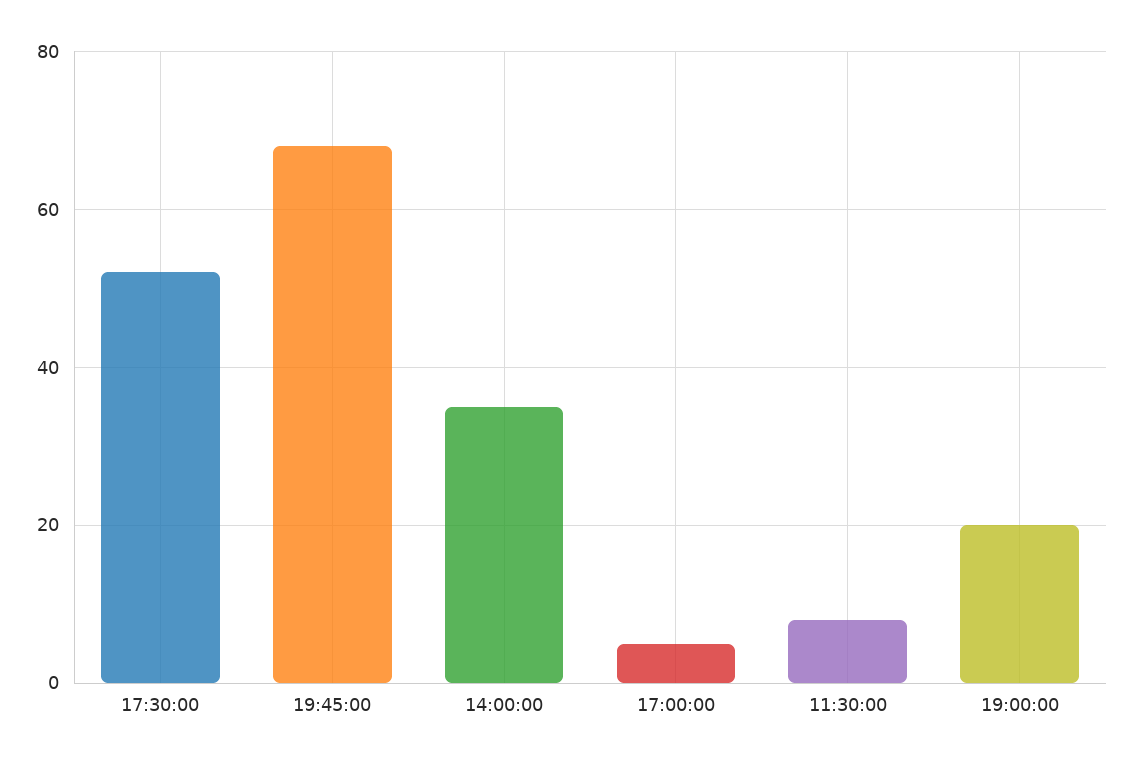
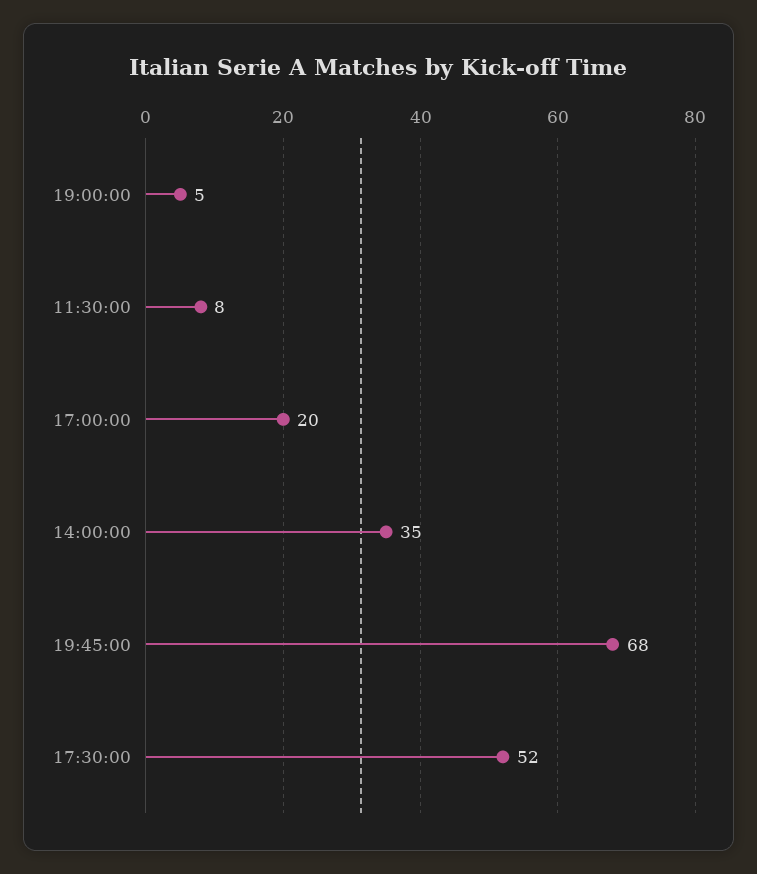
17:00:00: 5 -> 20
19:00:00: 20 -> 5

